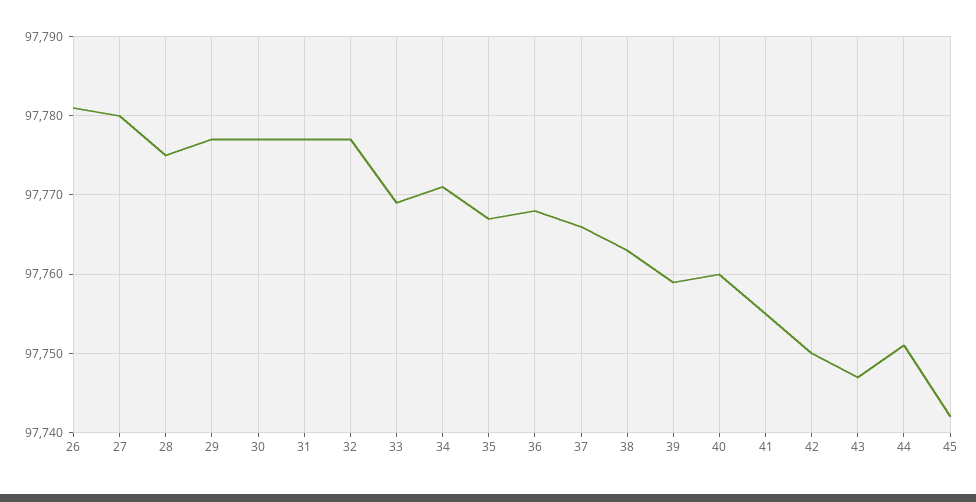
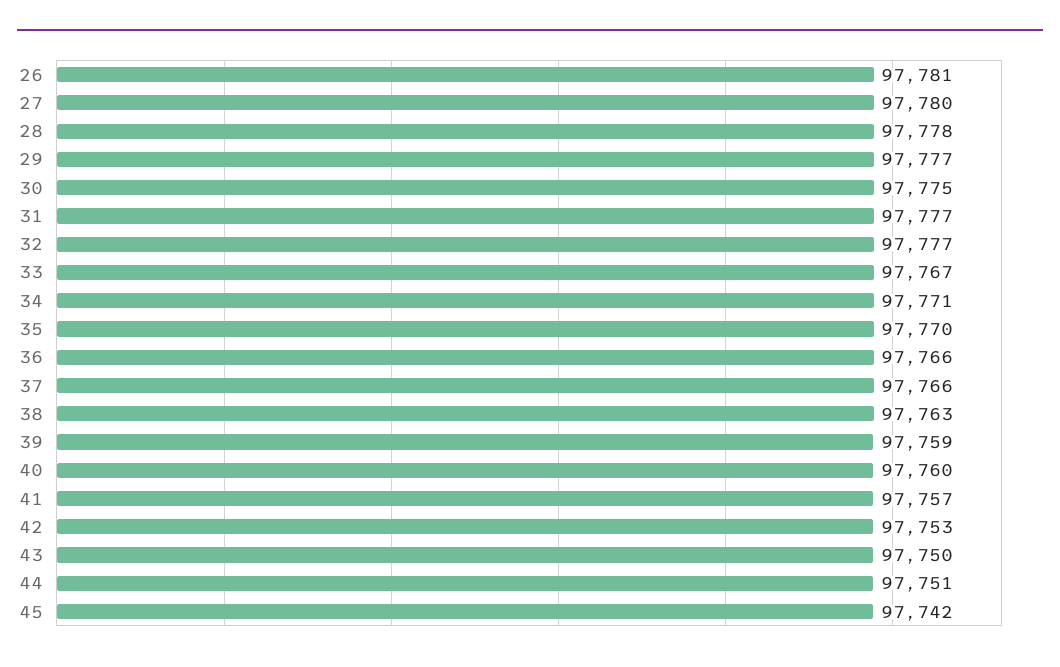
28: 97775 -> 97778
30: 97777 -> 97775
33: 97769 -> 97767
35: 97767 -> 97770
36: 97768 -> 97766
41: 97755 -> 97757
42: 97750 -> 97753
43: 97747 -> 97750

